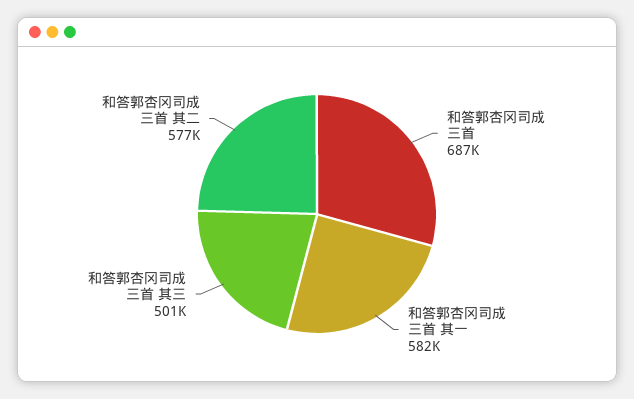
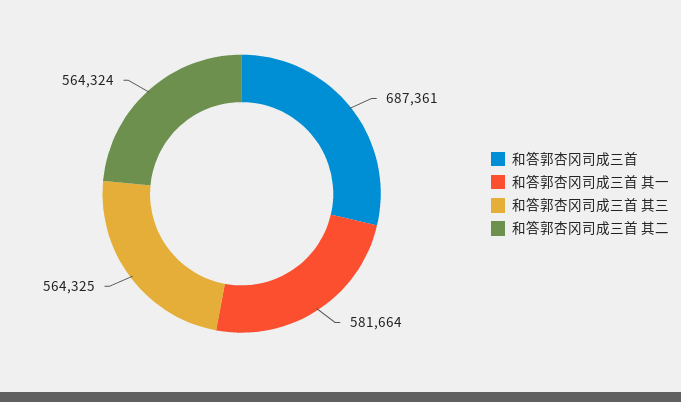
和答郭杏冈司成三首 其三: 501000 -> 564325
和答郭杏冈司成三首 其二: 577000 -> 564324

